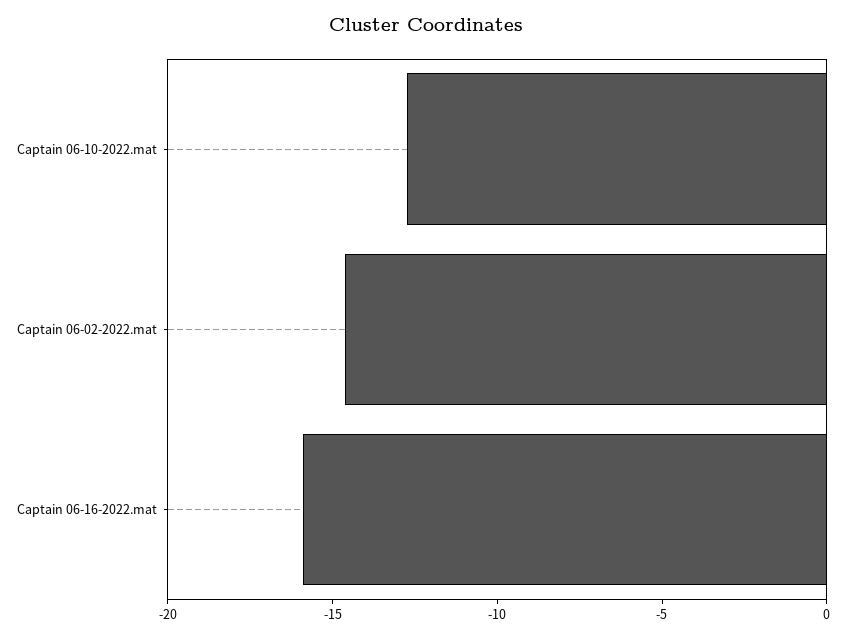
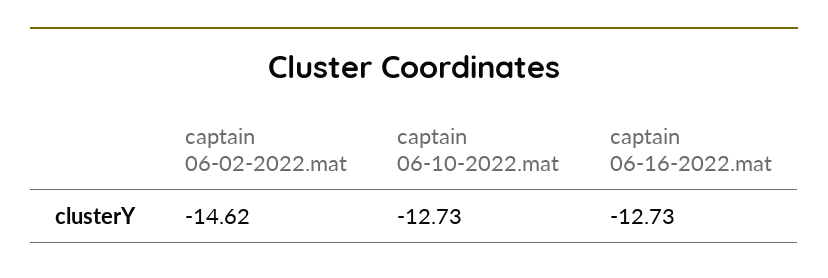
Captain 06-16-2022.mat: -16 -> -12.73

